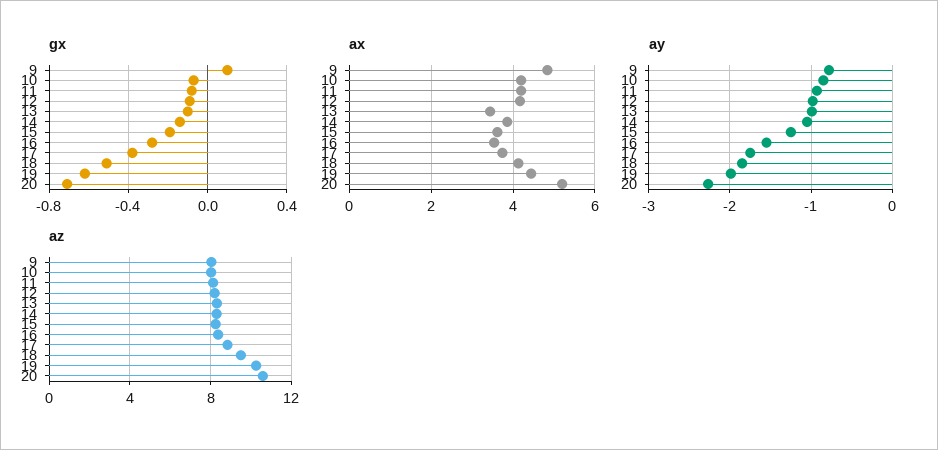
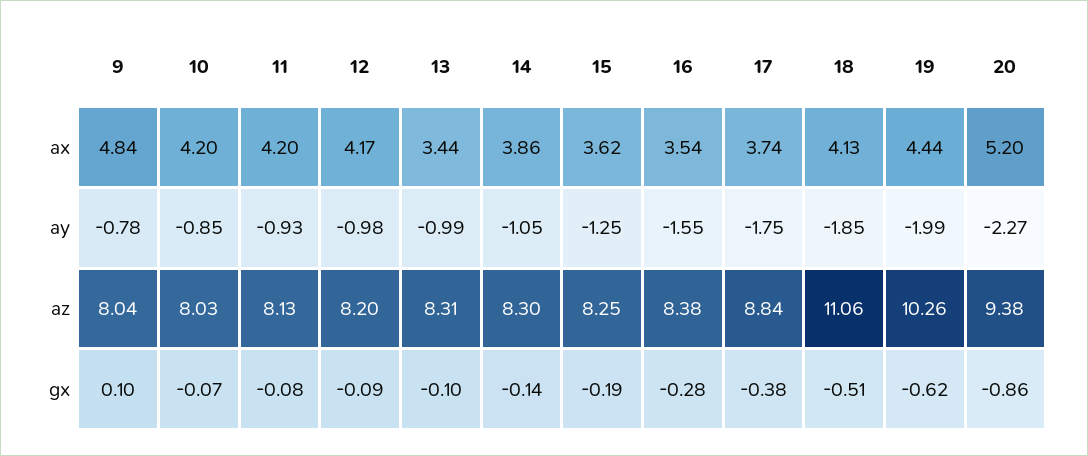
gx, 20: -0.7 -> -0.86
az, 18: 9.5 -> 11.06
az, 20: 10.5 -> 9.38

